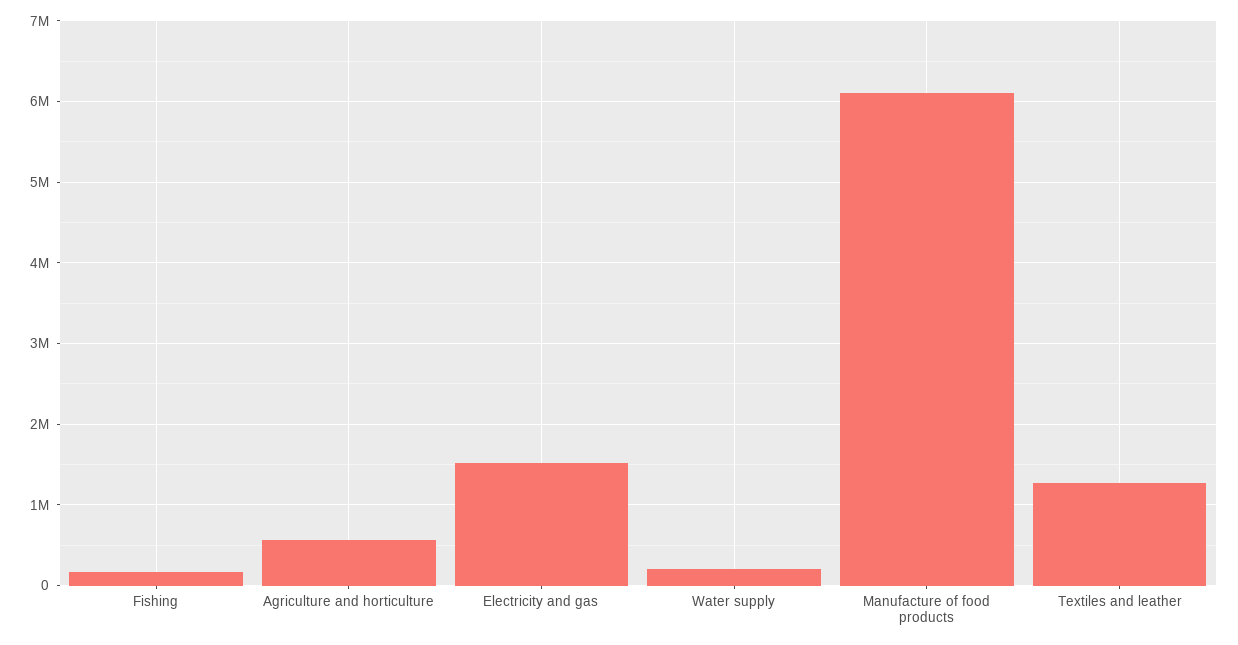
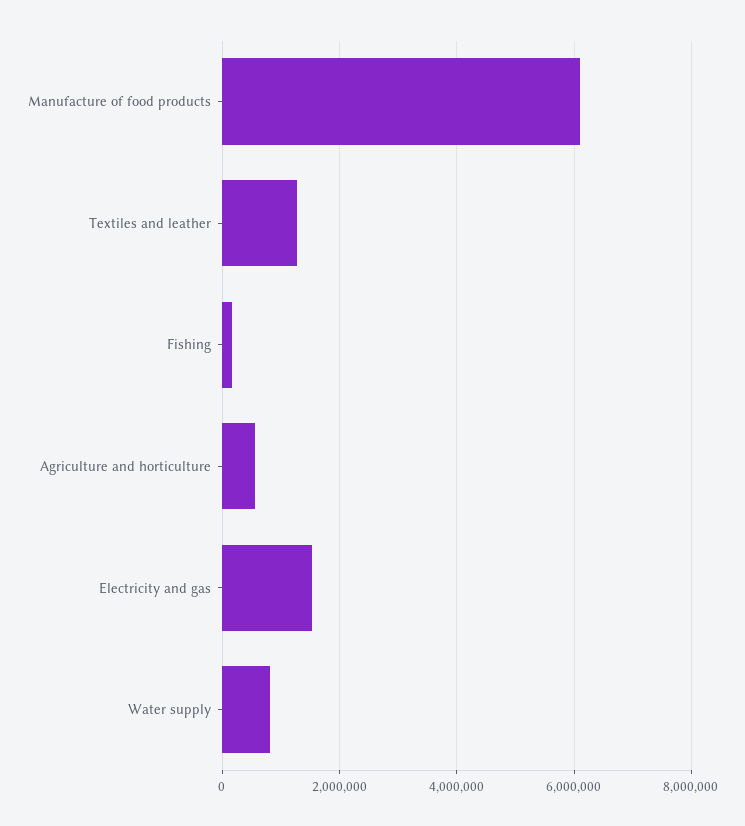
Water supply: 200000 -> 800000

